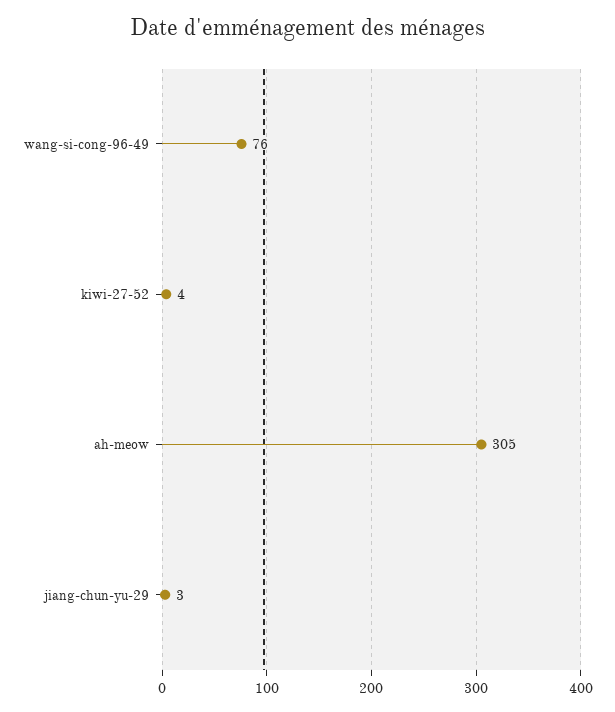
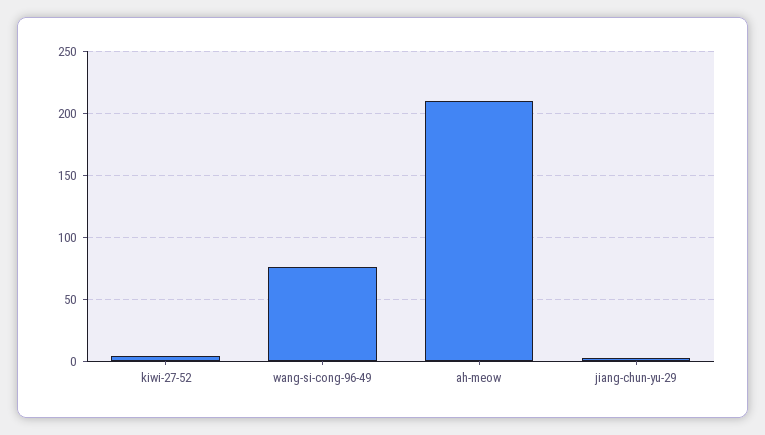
ah-meow: 305 -> 210

